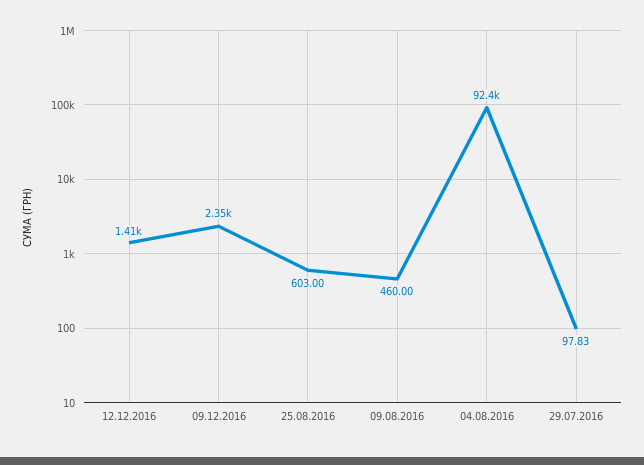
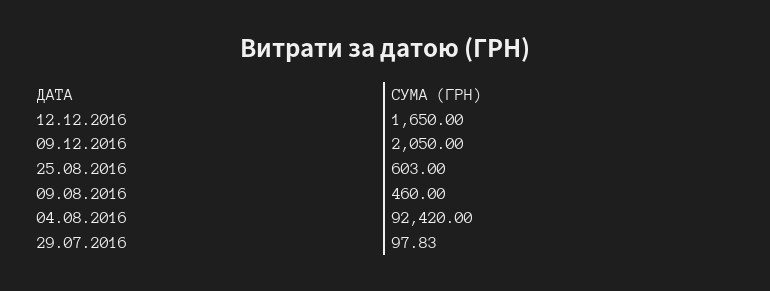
12.12.2016: 1410 -> 1650
09.12.2016: 2350 -> 2050

